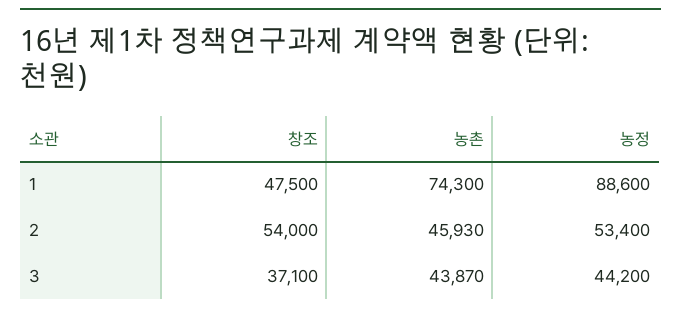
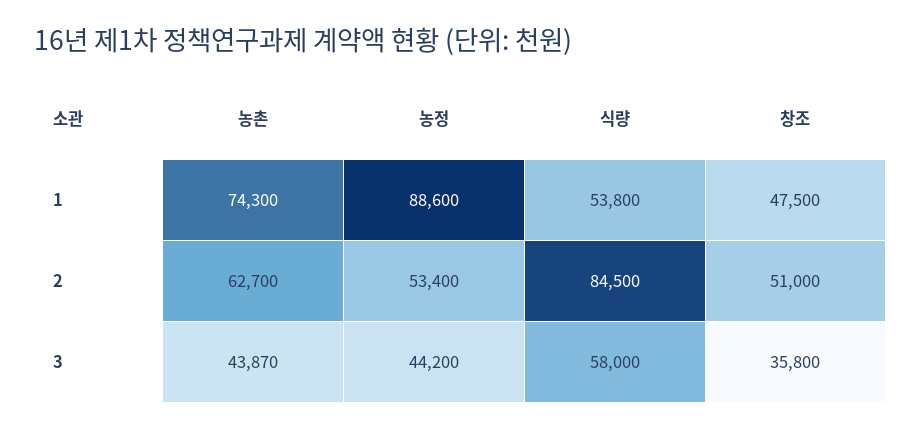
창조, 2: 54000 -> 51000
농촌, 2: 45930 -> 62700
창조, 3: 37100 -> 35800
식량, 1: none -> 53800
식량, 2: none -> 84500
식량, 3: none -> 58000

